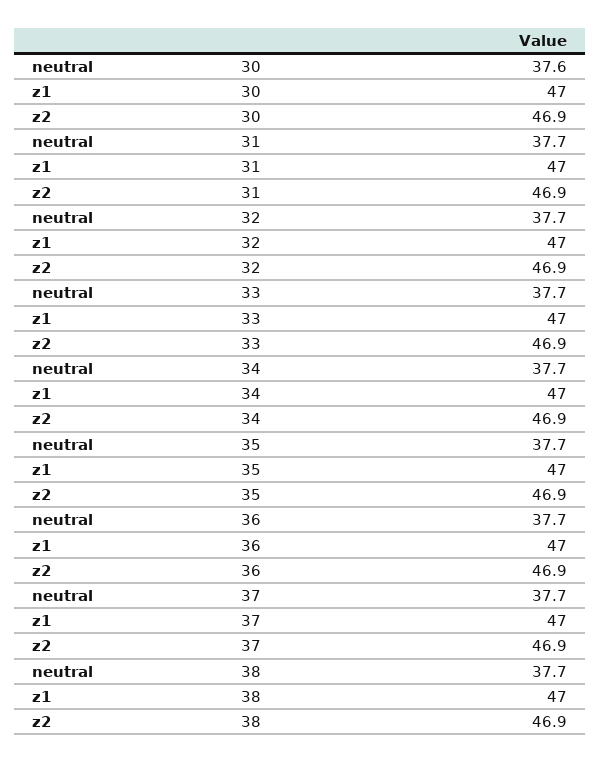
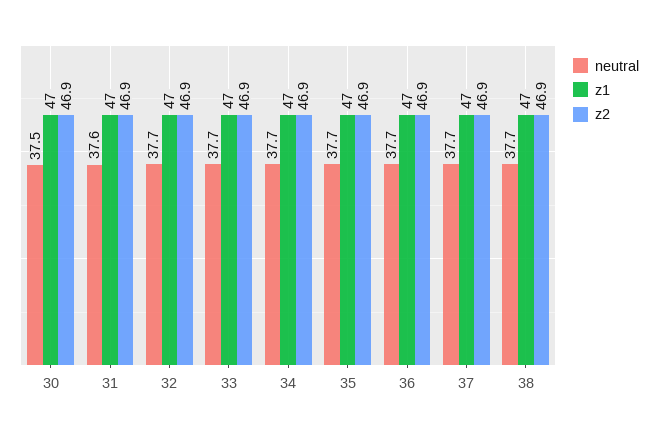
neutral, 30: 37.6 -> 37.5
neutral, 31: 37.7 -> 37.6

